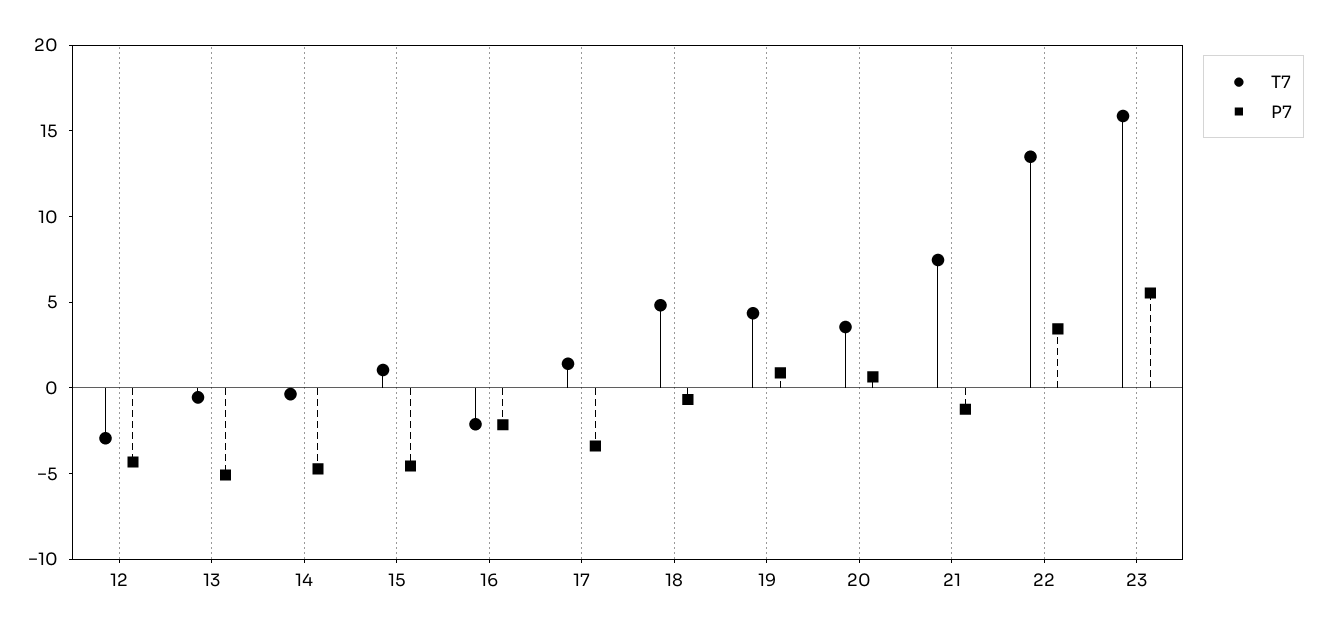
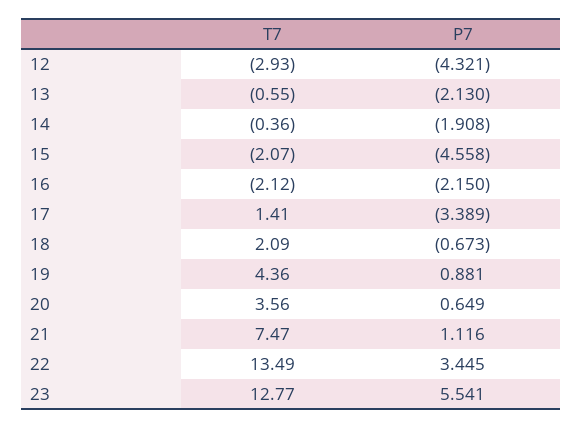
P7, 13: -5 -> -2.13
P7, 14: -5 -> -1.908
T7, 15: 1 -> -2.07
T7, 18: 5 -> 2.09
P7, 21: -1 -> 1.116
T7, 23: 16 -> 12.77

